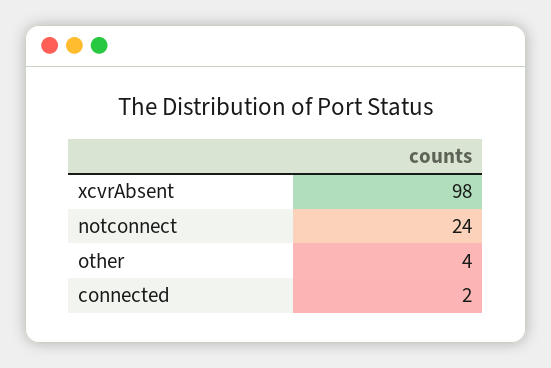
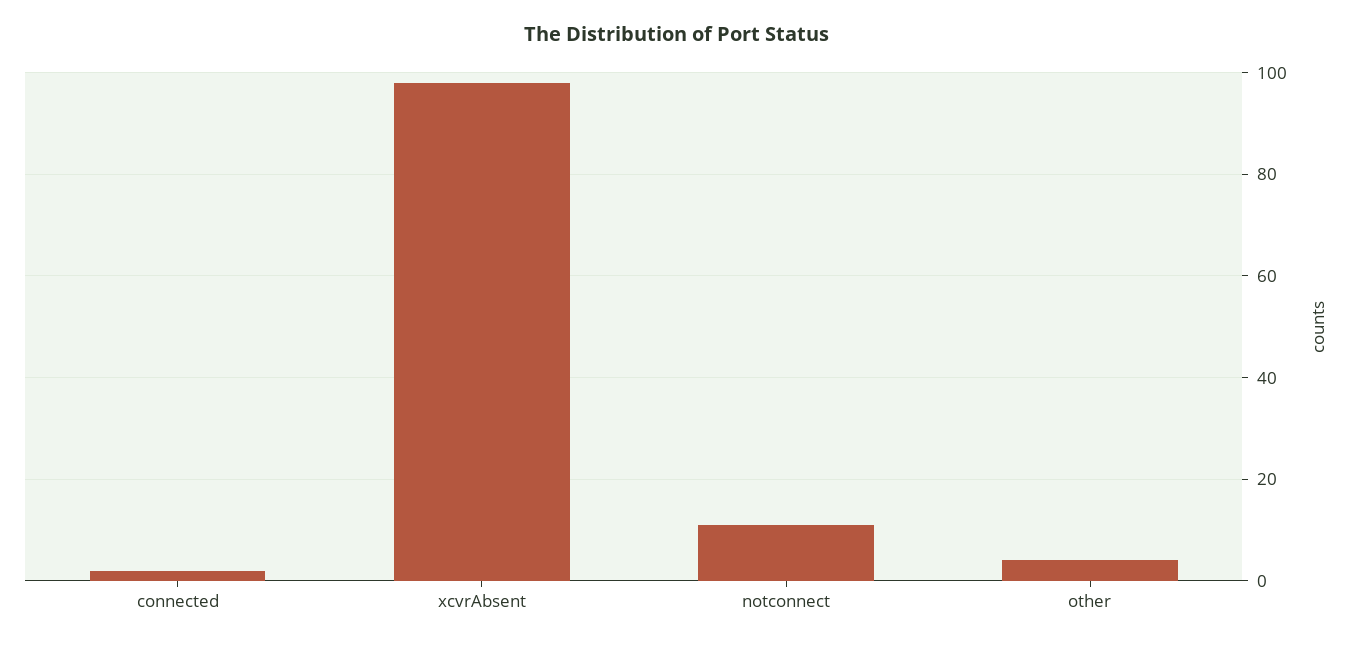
notconnect: 24 -> 10

